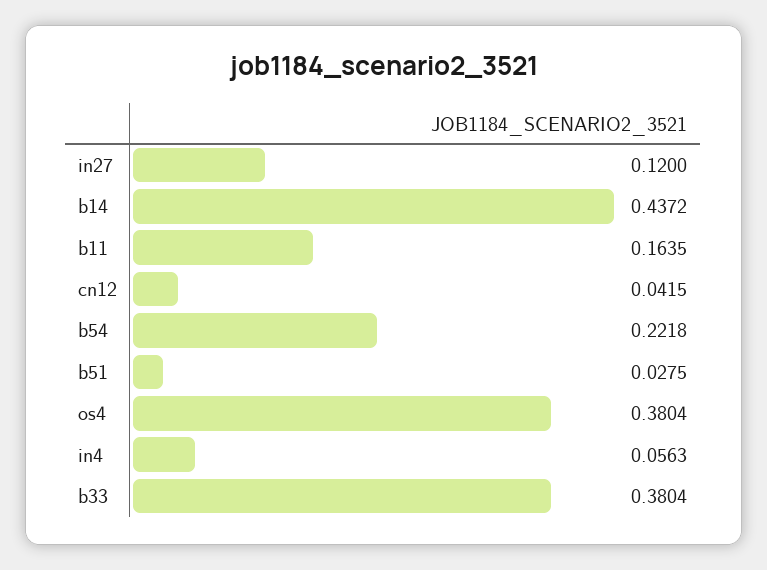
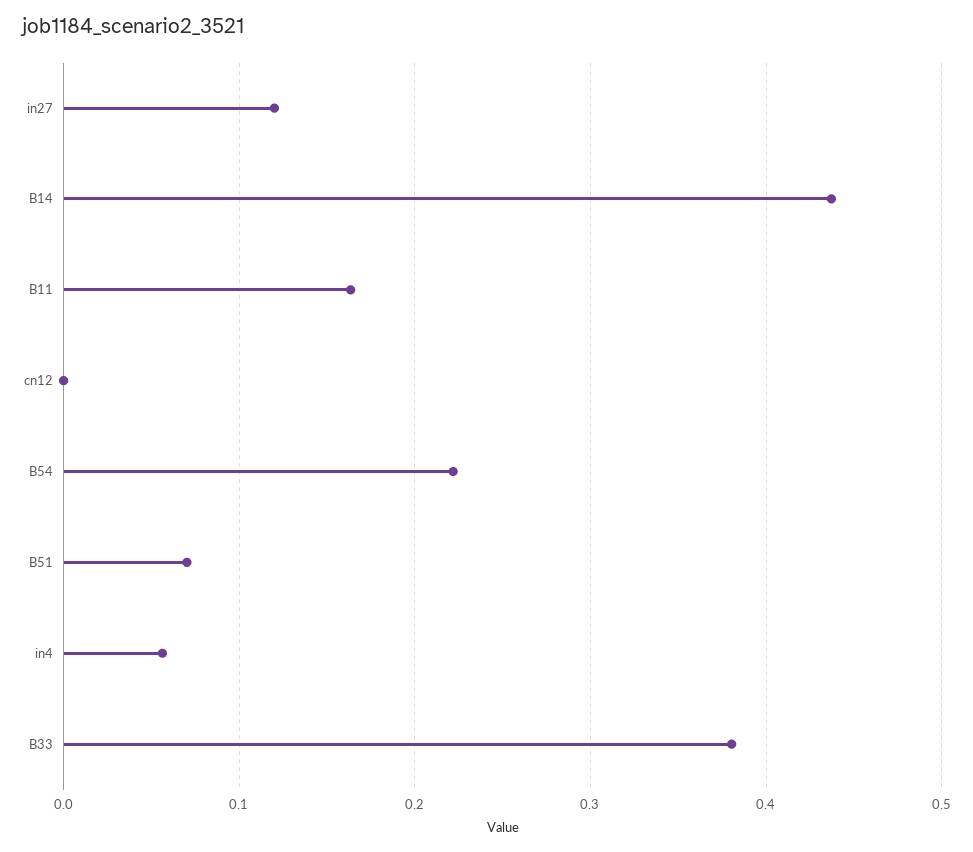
cn12: 0.0415 -> 0
b51: 0.0275 -> 0.07
os4: 0.3804 -> none

